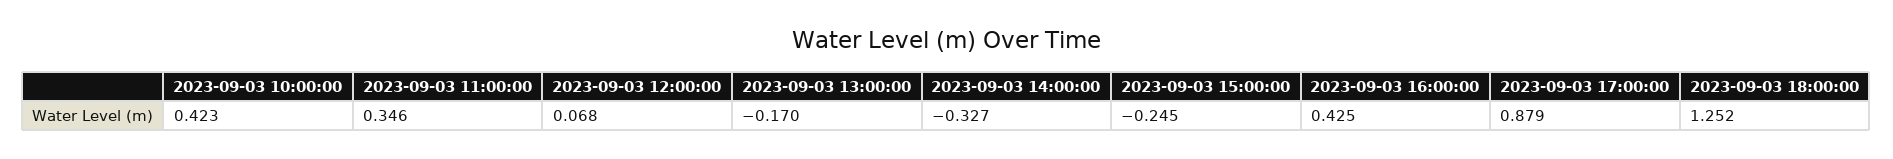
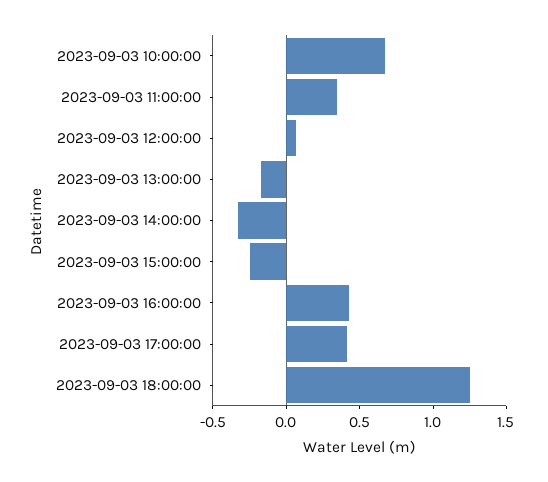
2023-09-03 10:00:00: 0.423 -> 0.7
2023-09-03 17:00:00: 0.879 -> 0.4

